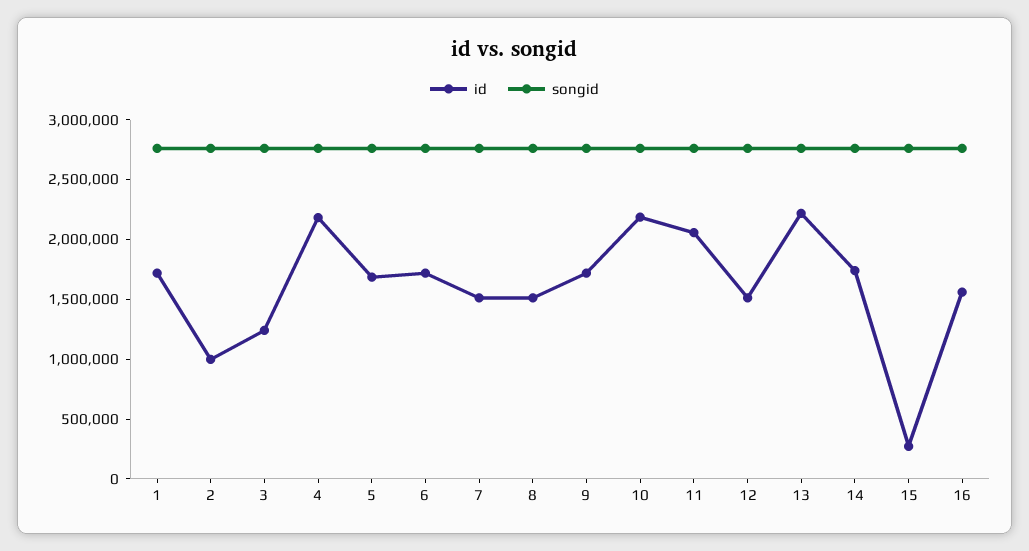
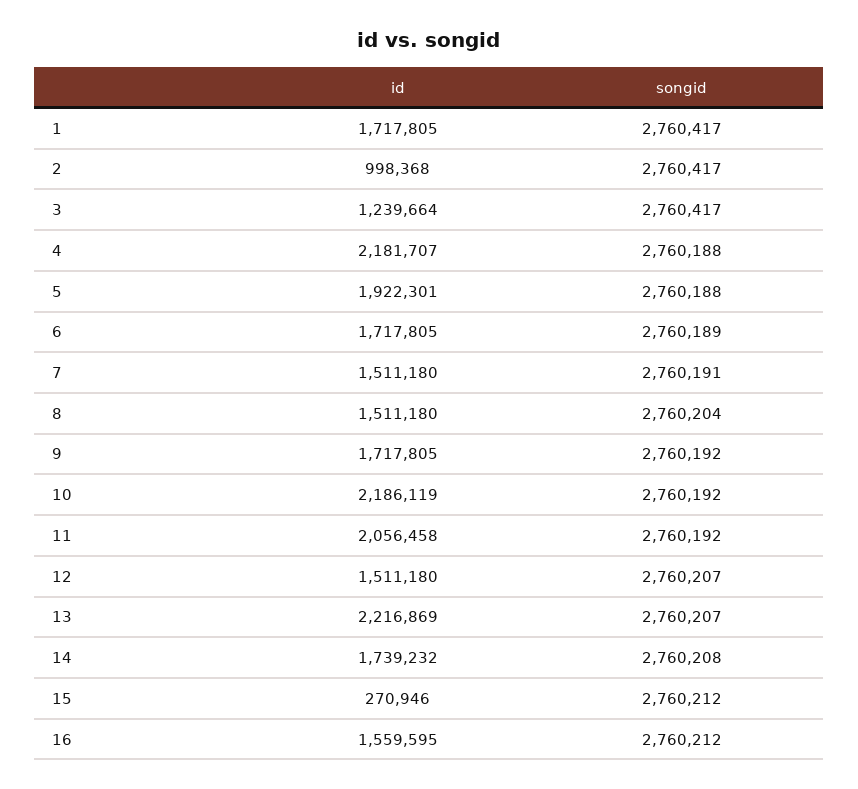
id, 5: 1700000 -> 1922301

